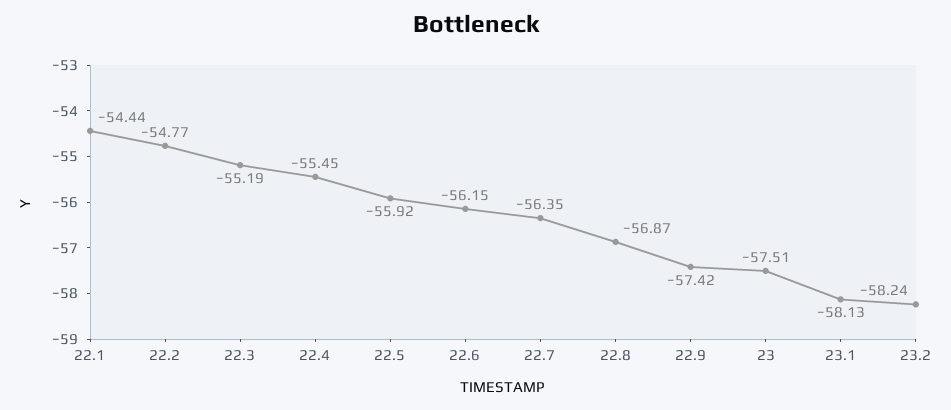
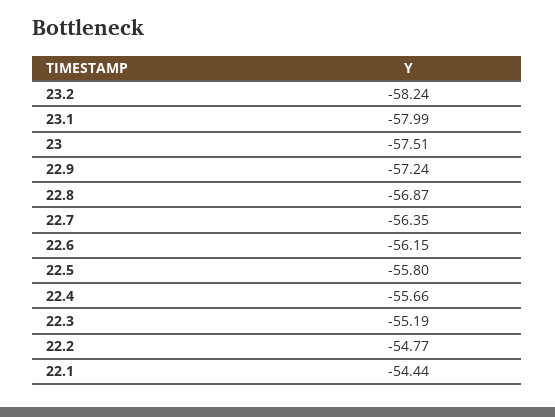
22.4: -55.45 -> -55.66
22.5: -55.92 -> -55.8
22.9: -57.42 -> -57.24
23.1: -58.13 -> -57.99

